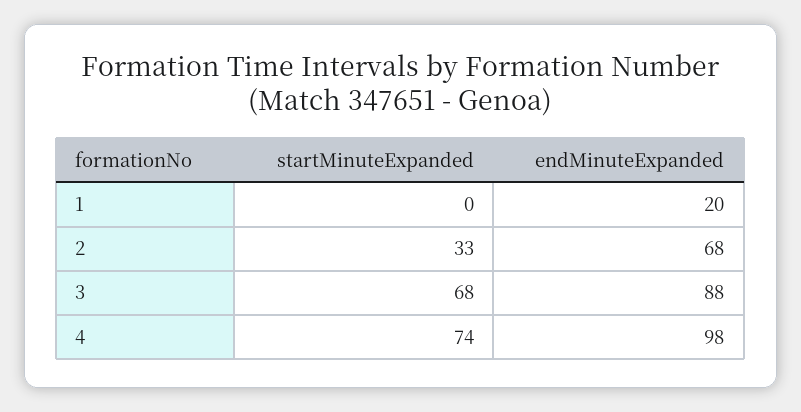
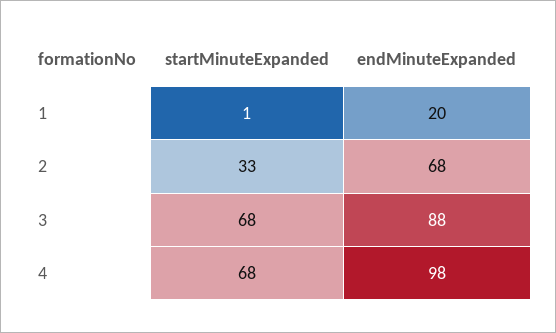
startMinuteExpanded, 1: 0 -> 1
startMinuteExpanded, 4: 74 -> 68

